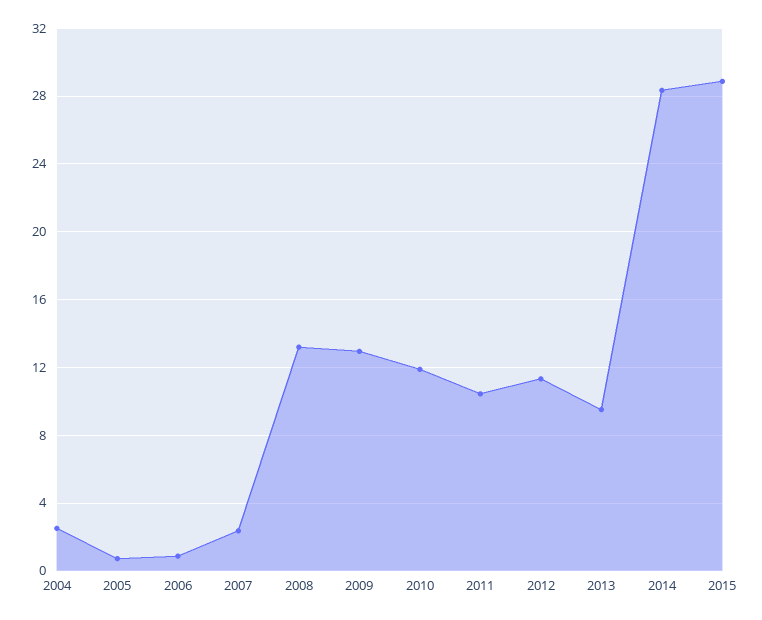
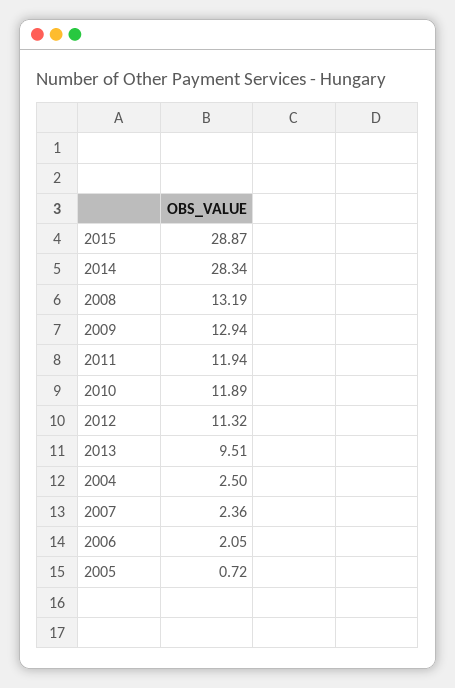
2006: 1 -> 2.05
2011: 10.5 -> 11.94

